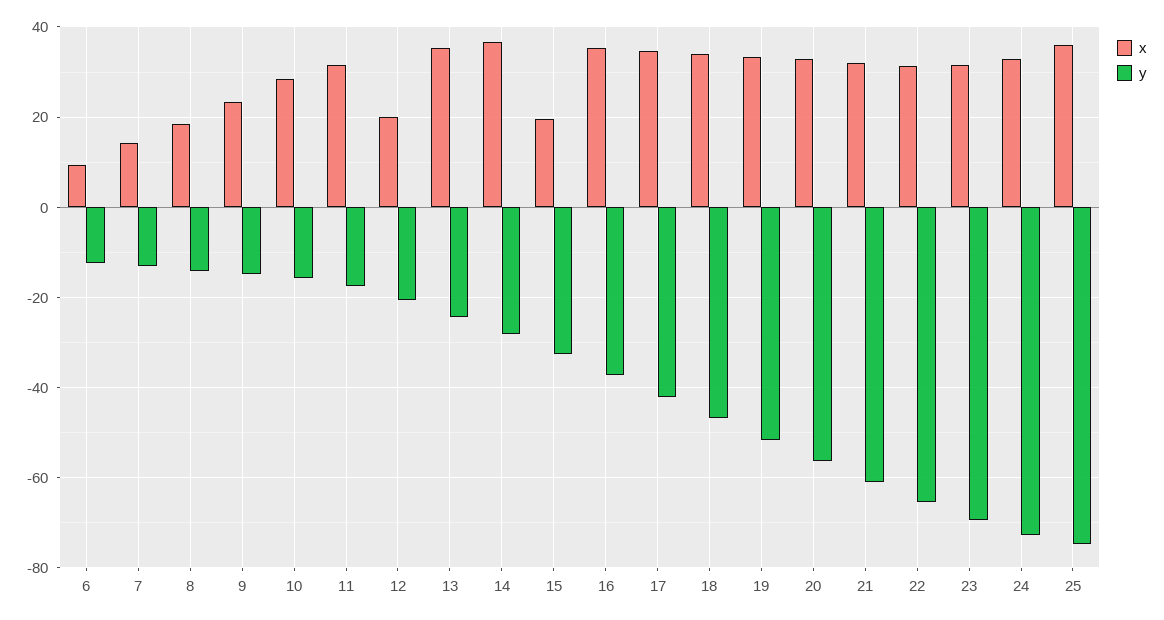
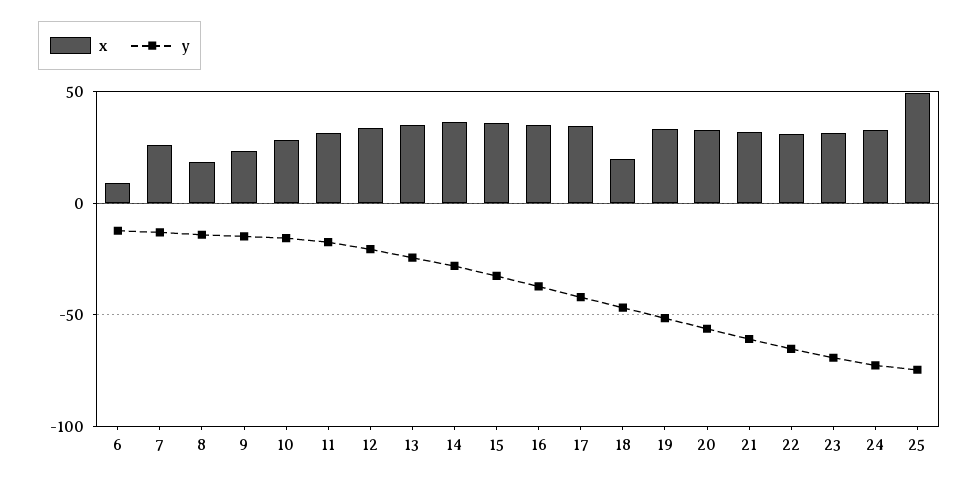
x, 7: 14 -> 25
x, 12: 20 -> 35
x, 15: 20 -> 35
x, 18: 34 -> 20
x, 25: 36 -> 50

